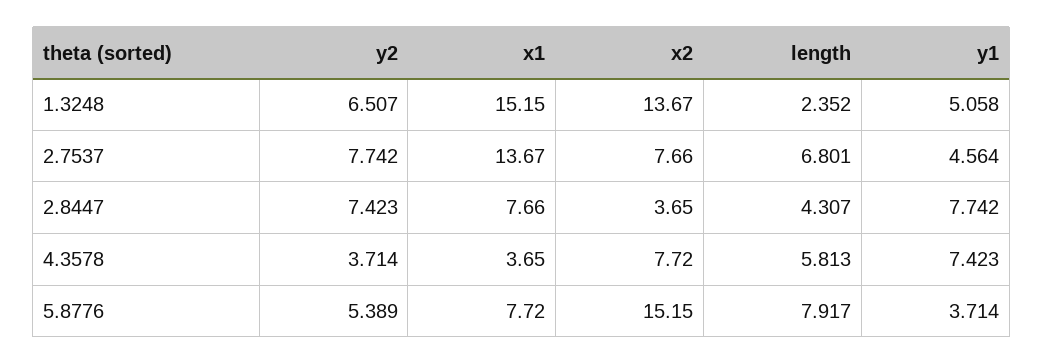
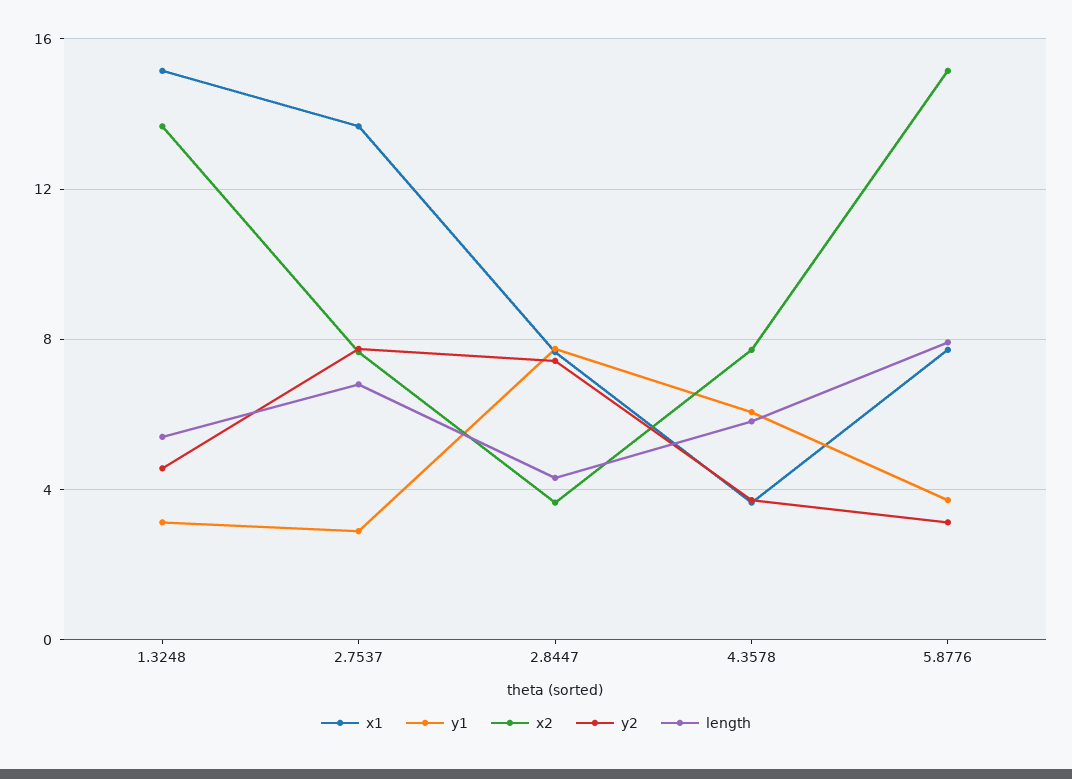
y2, 1.3248: 6.507 -> 4.5
length, 1.3248: 2.352 -> 5.5
y1, 1.3248: 5.058 -> 3
y1, 2.7537: 4.564 -> 3
y1, 4.3578: 7.423 -> 6
y2, 5.8776: 5.389 -> 3

